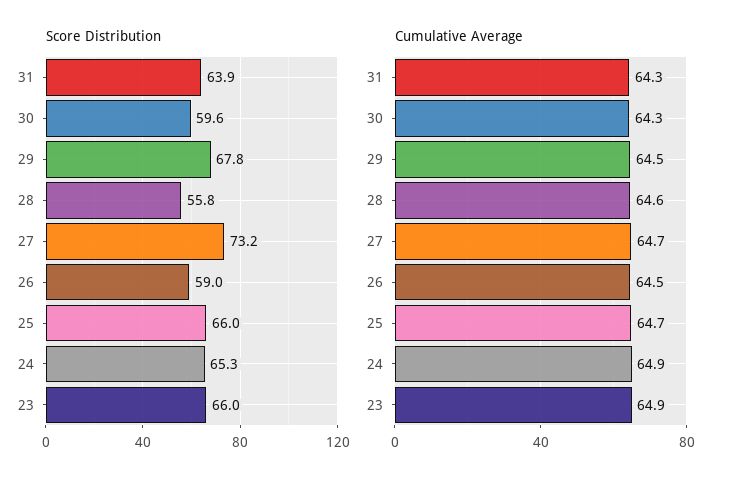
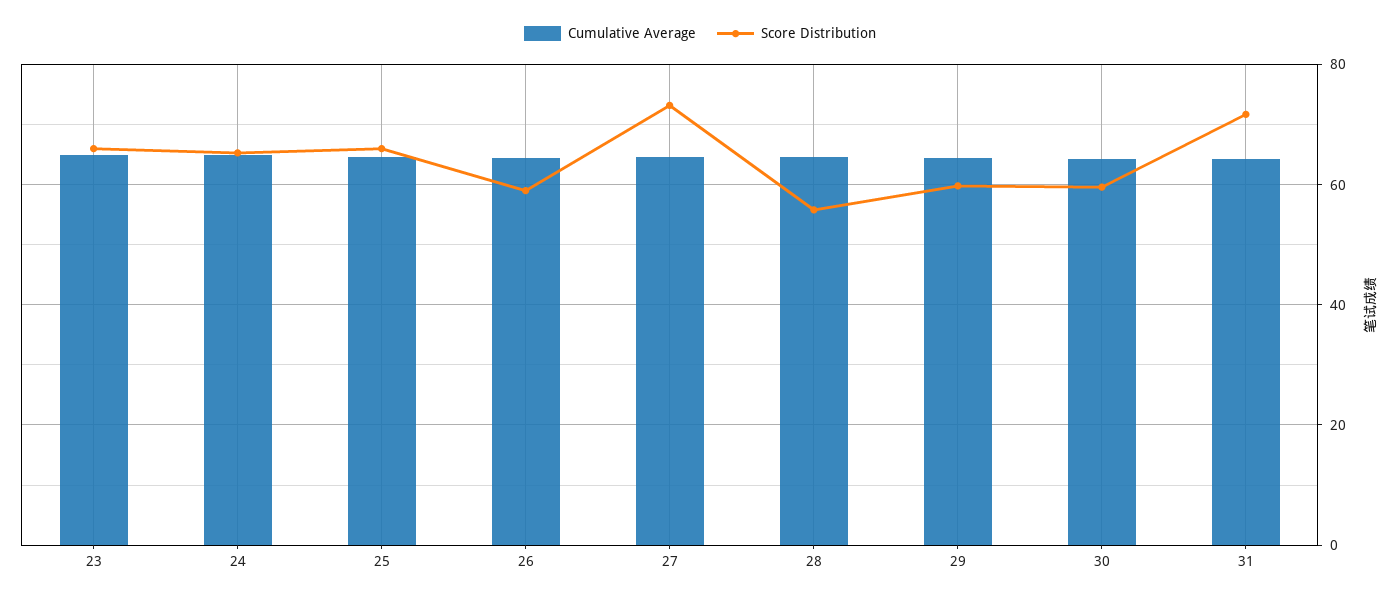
Score Distribution, 31: 63.9 -> 72
Score Distribution, 29: 67.8 -> 60

